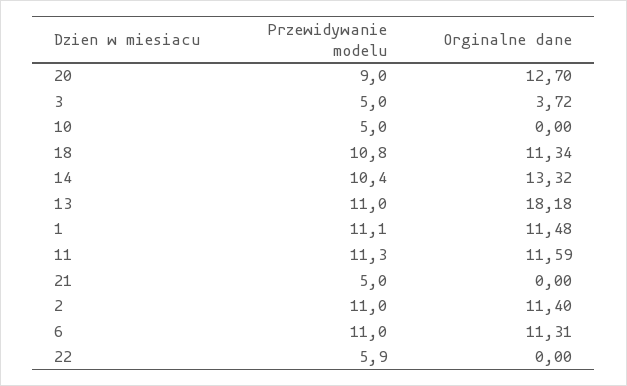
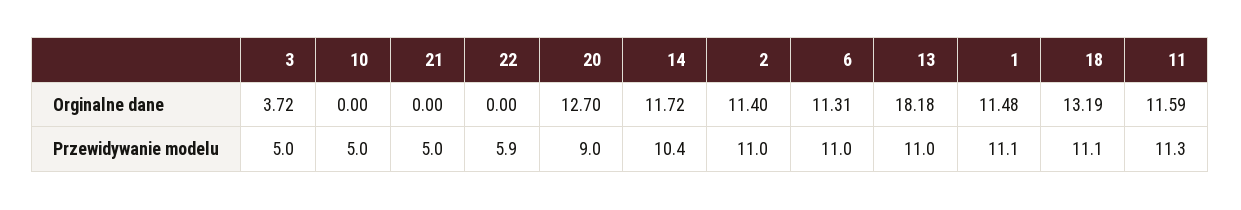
Przewidywanie modelu, 18: 10.8 -> 11.1
Orginalne dane, 18: 11.34 -> 13.19
Orginalne dane, 14: 13.32 -> 11.72

